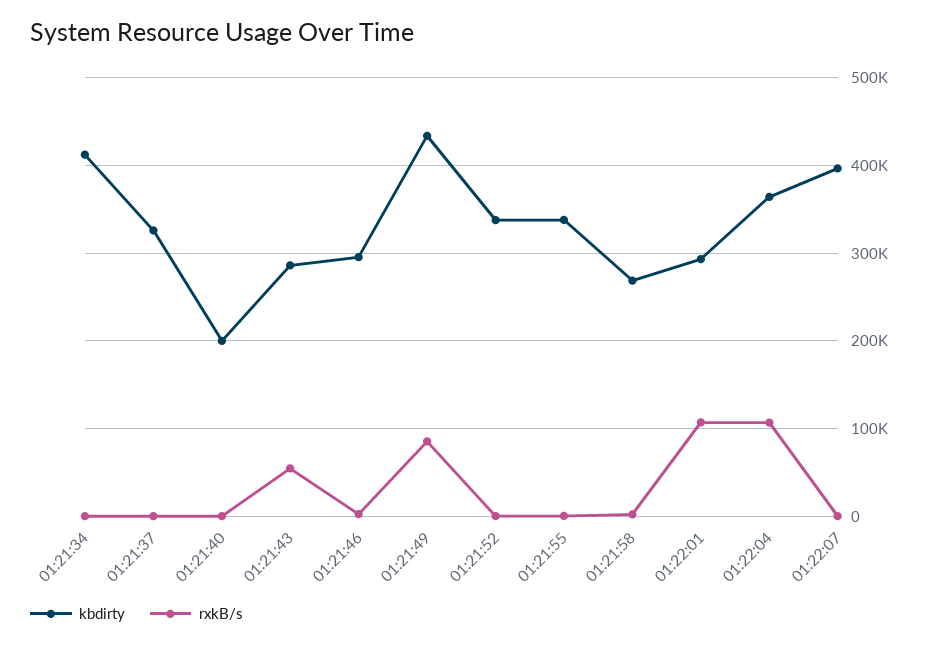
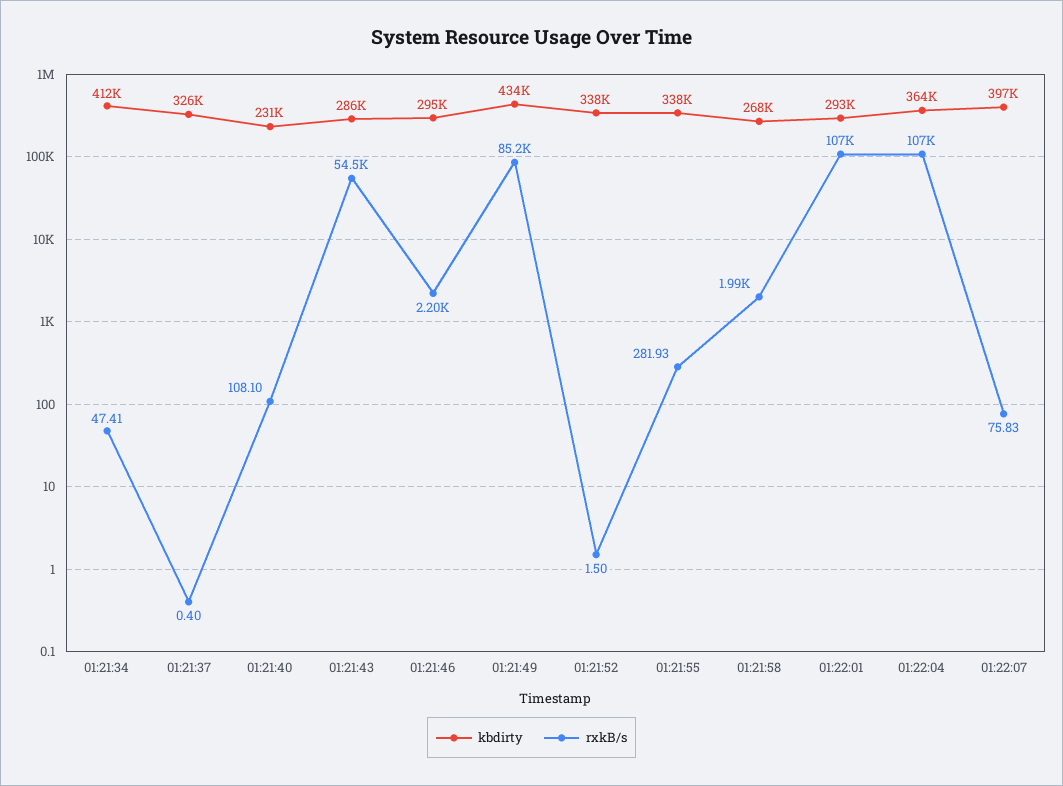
kbdirty, 01:21:40: 200000 -> 231000

